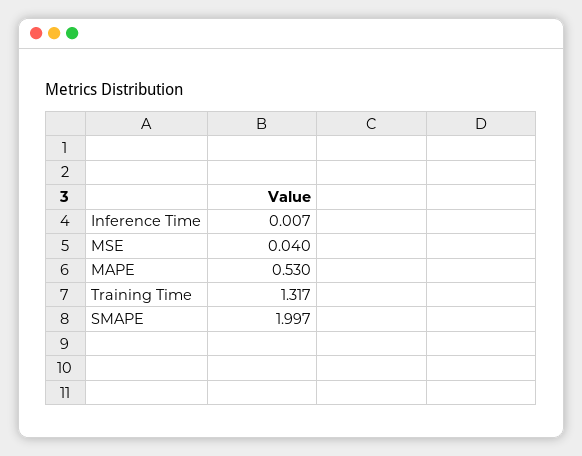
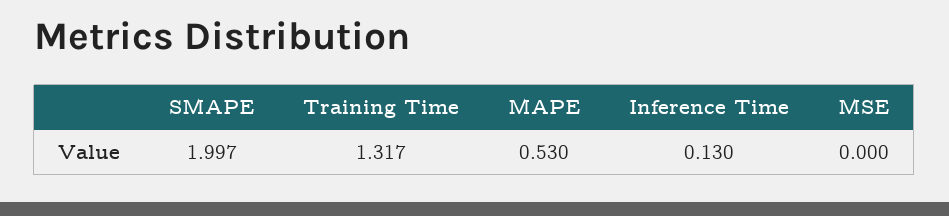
Inference Time: 0.007 -> 0.13
MSE: 0.04 -> 0

